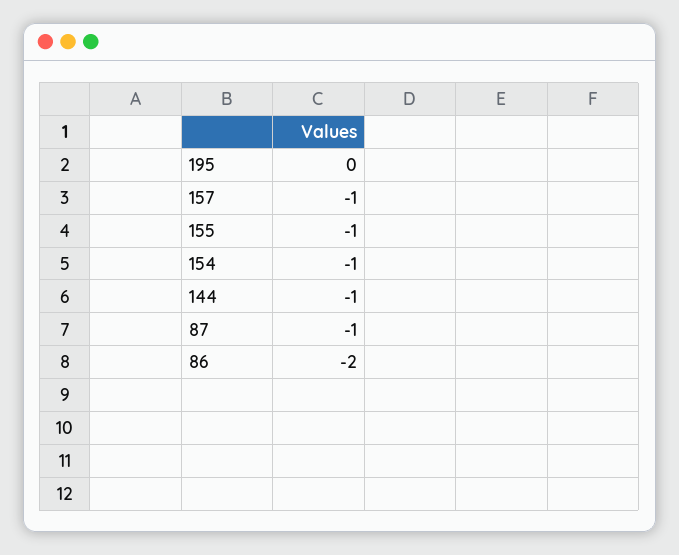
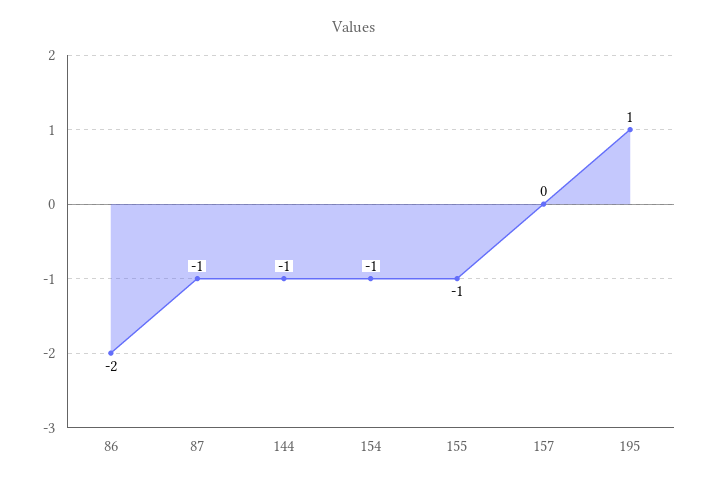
195: 0 -> 1
157: -1 -> 0

